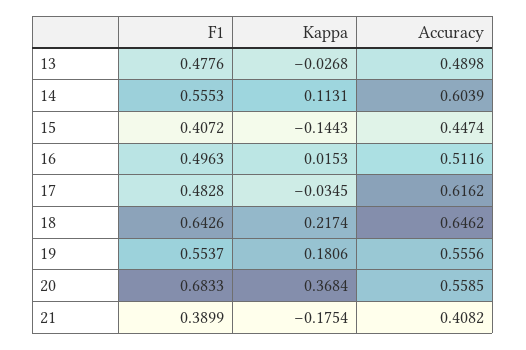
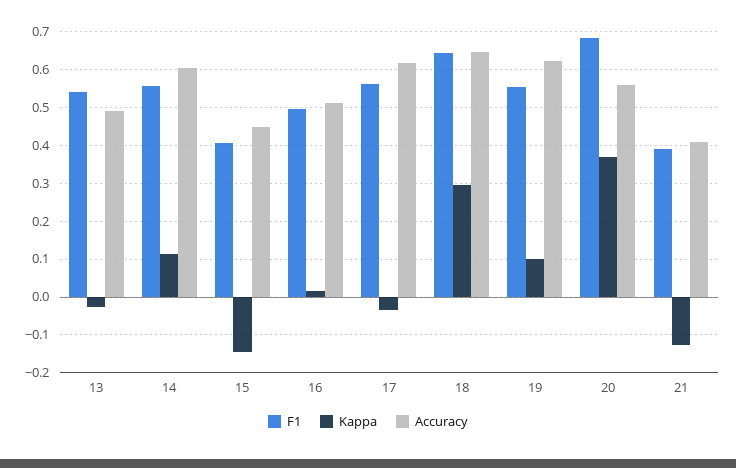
F1, 13: 0.4776 -> 0.54
F1, 17: 0.4828 -> 0.56
Kappa, 18: 0.2174 -> 0.3
Kappa, 19: 0.1806 -> 0.1
Accuracy, 19: 0.5556 -> 0.62
Kappa, 21: -0.1754 -> -0.12

